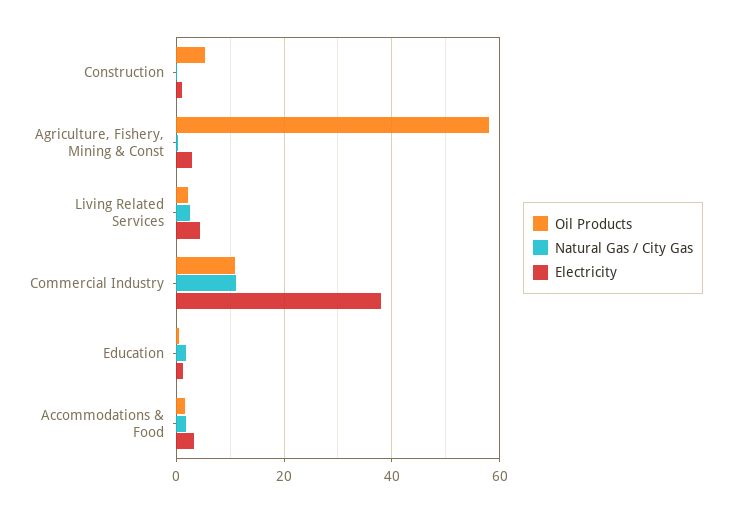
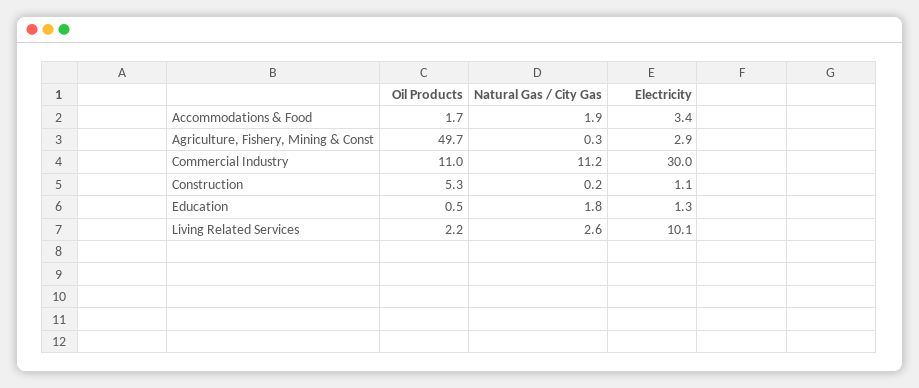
Oil Products, Agriculture, Fishery, Mining & Const: 58 -> 49.7
Electricity, Living Related Services: 4 -> 10.1
Electricity, Commercial Industry: 38 -> 30

